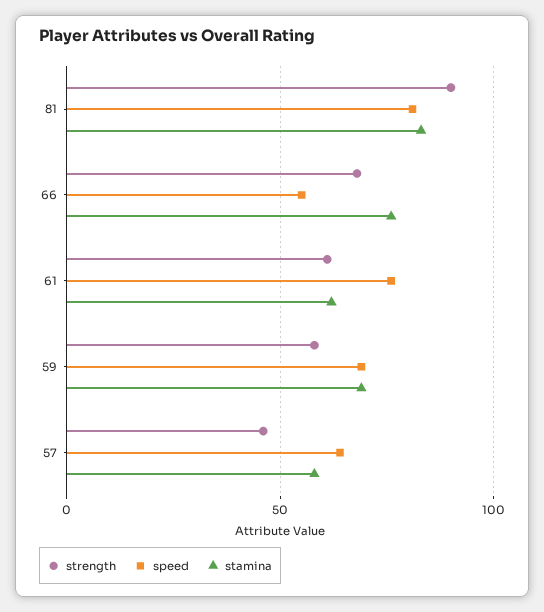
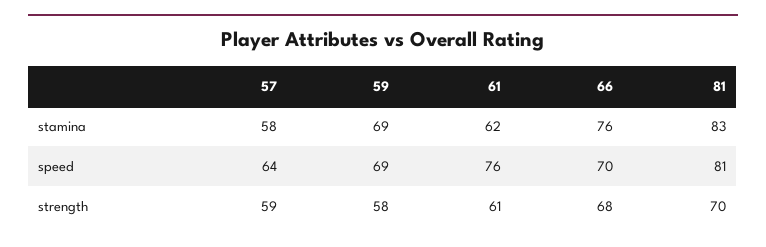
strength, 81: 90 -> 70
speed, 66: 55 -> 70
strength, 57: 45 -> 59

